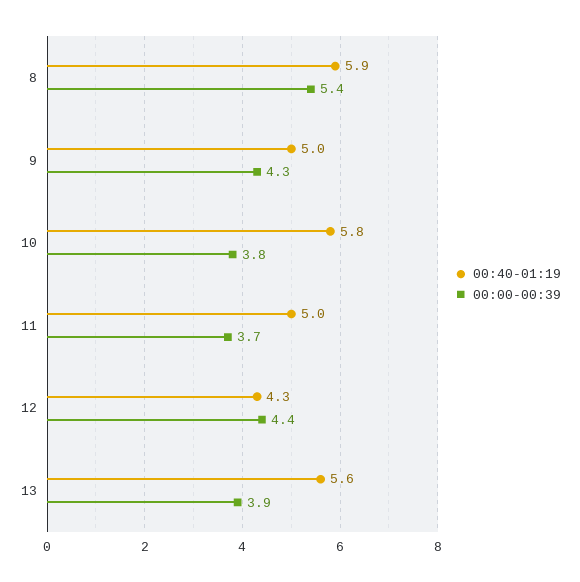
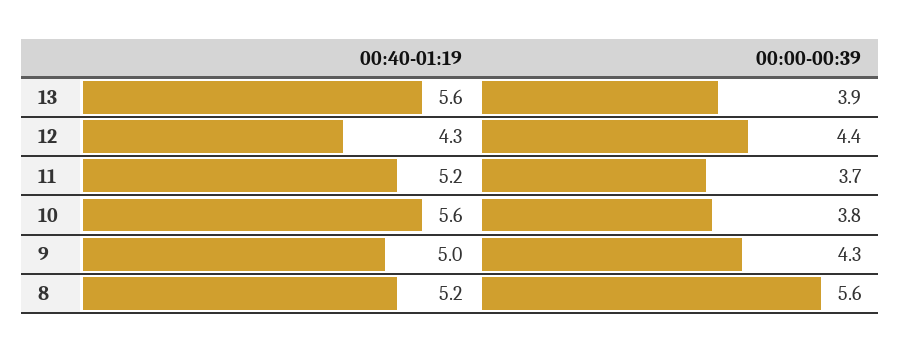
00:40-01:19, 8: 5.9 -> 5.2
00:00-00:39, 8: 5.4 -> 5.6
00:40-01:19, 10: 5.8 -> 5.6
00:40-01:19, 11: 5 -> 5.2

